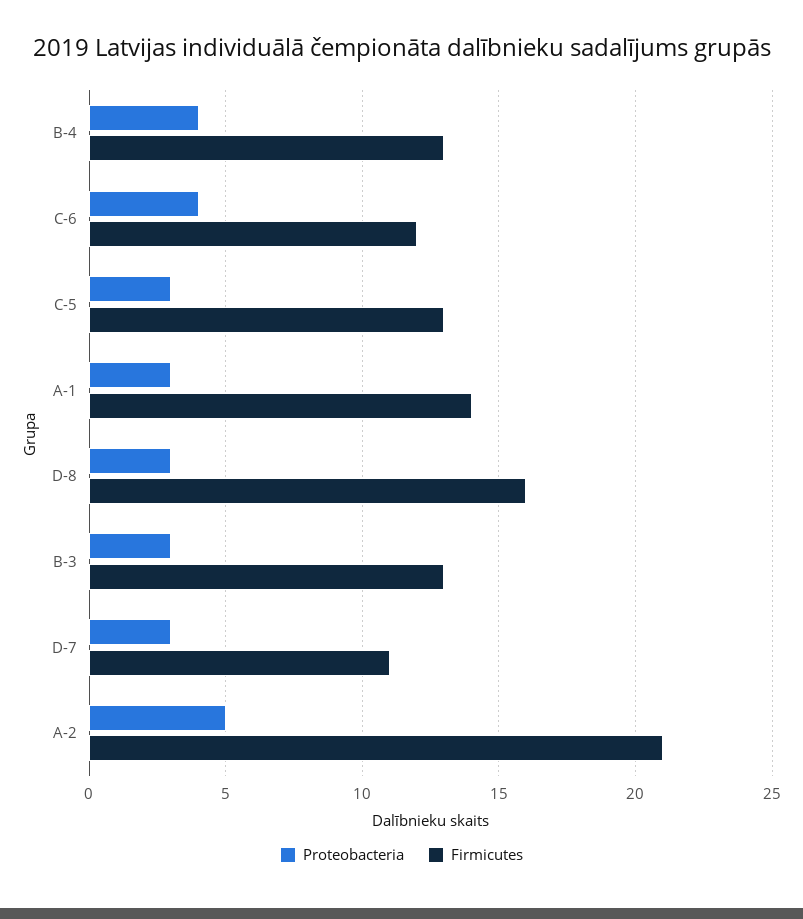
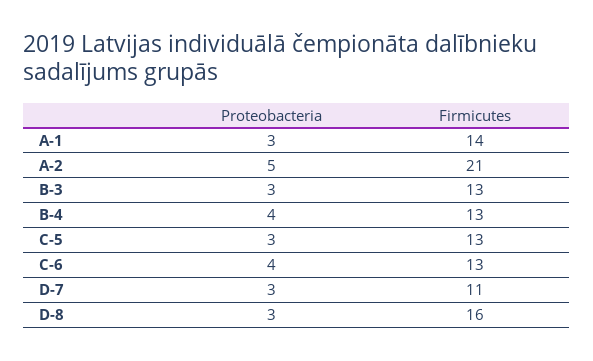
Firmicutes, C-6: 12 -> 13

